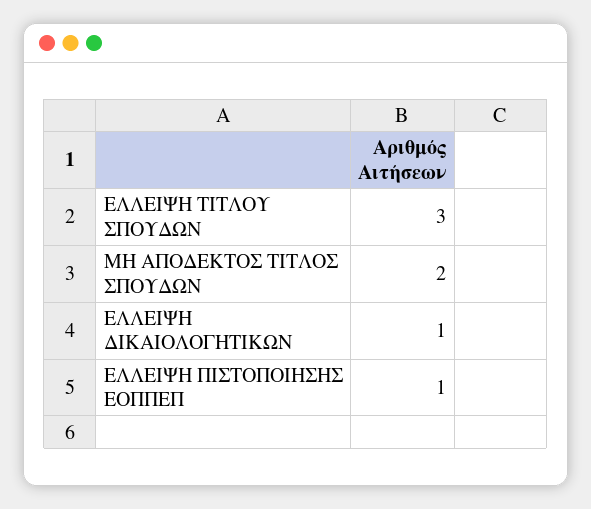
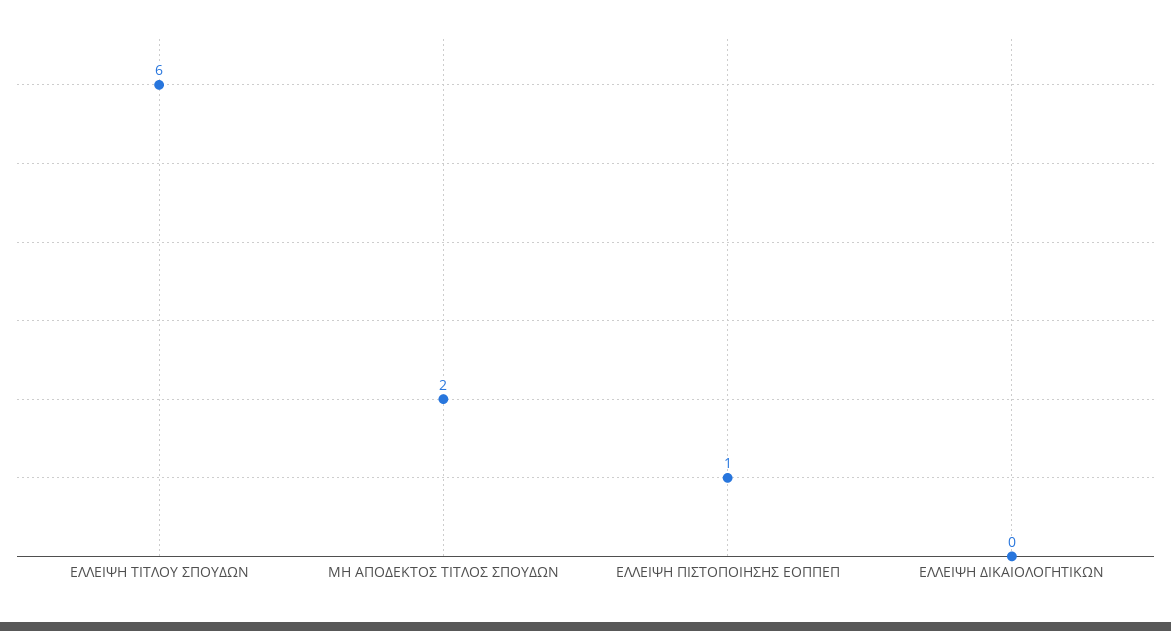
ΕΛΛΕΙΨΗ ΤΙΤΛΟΥ ΣΠΟΥΔΩΝ: 3 -> 6
ΕΛΛΕΙΨΗ ΔΙΚΑΙΟΛΟΓΗΤΙΚΩΝ: 1 -> 0

